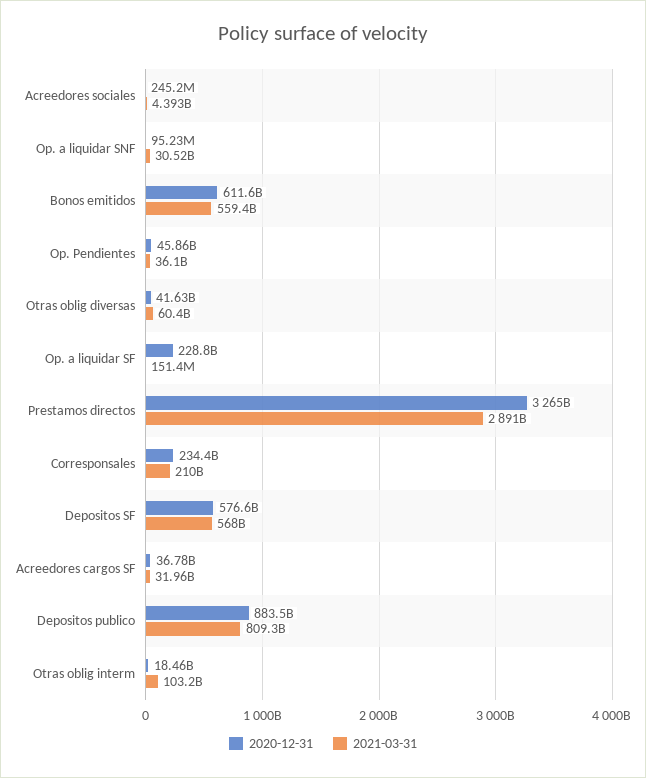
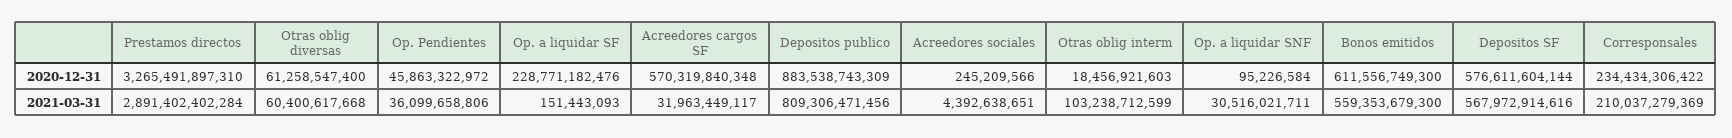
2020-12-31, Otras oblig diversas: 41630000000 -> 61258547400
2020-12-31, Acreedores cargos SF: 36780000000 -> 570319840348

